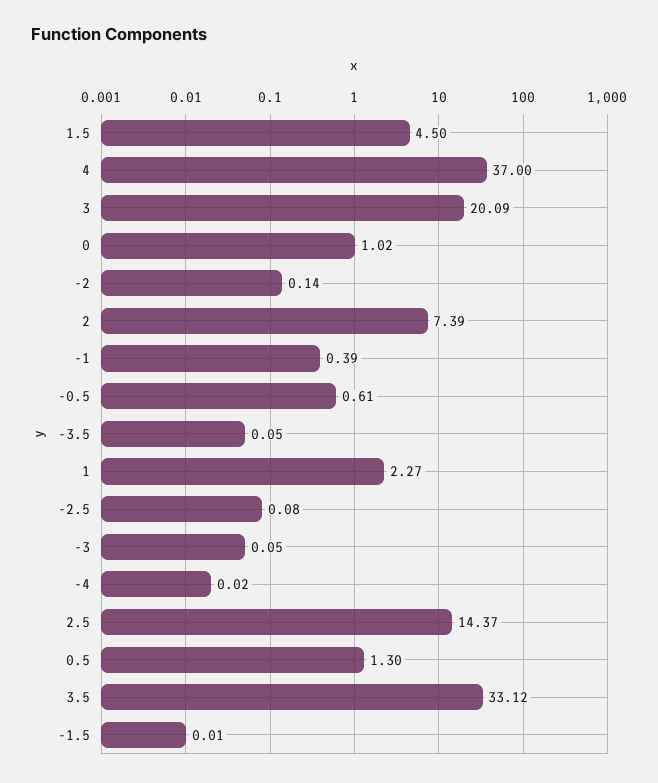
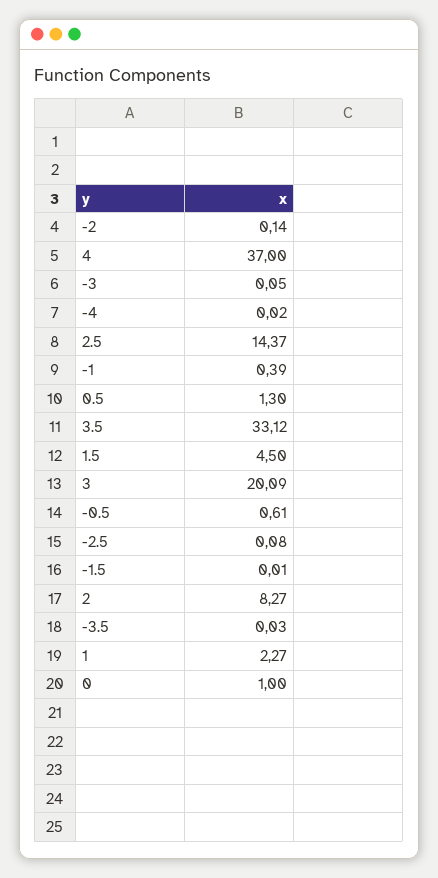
0: 1.02 -> 1
2: 7.39 -> 8.27
-3.5: 0.05 -> 0.03

